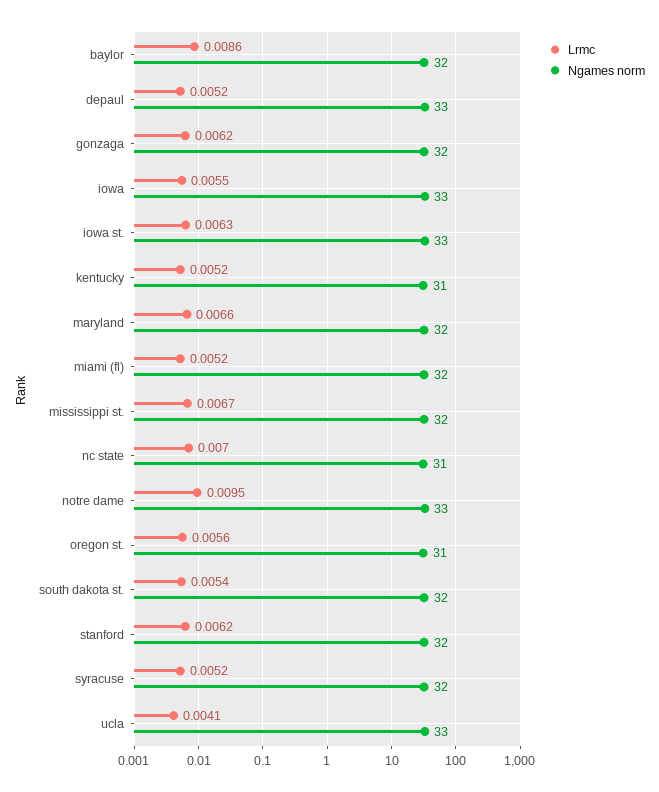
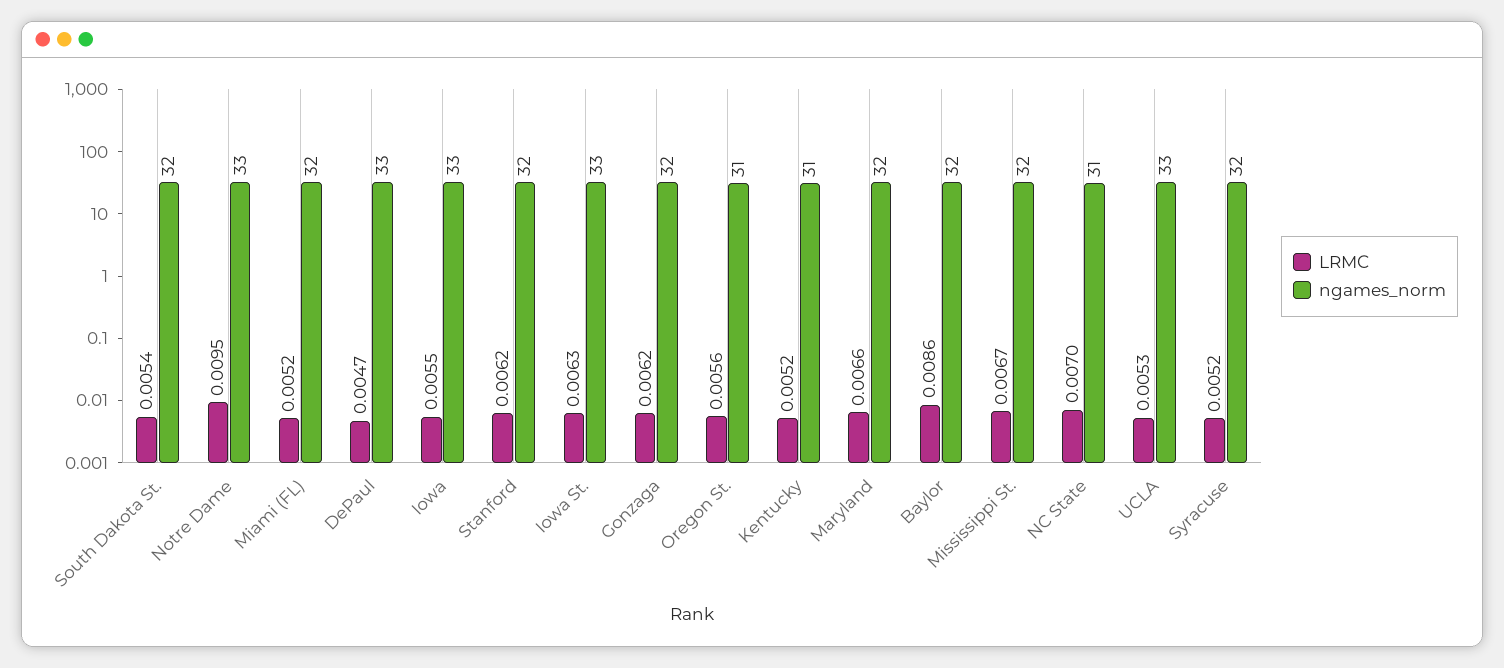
Lrmc, depaul: 0.0052 -> 0.0047
Lrmc, ucla: 0.0041 -> 0.0053

